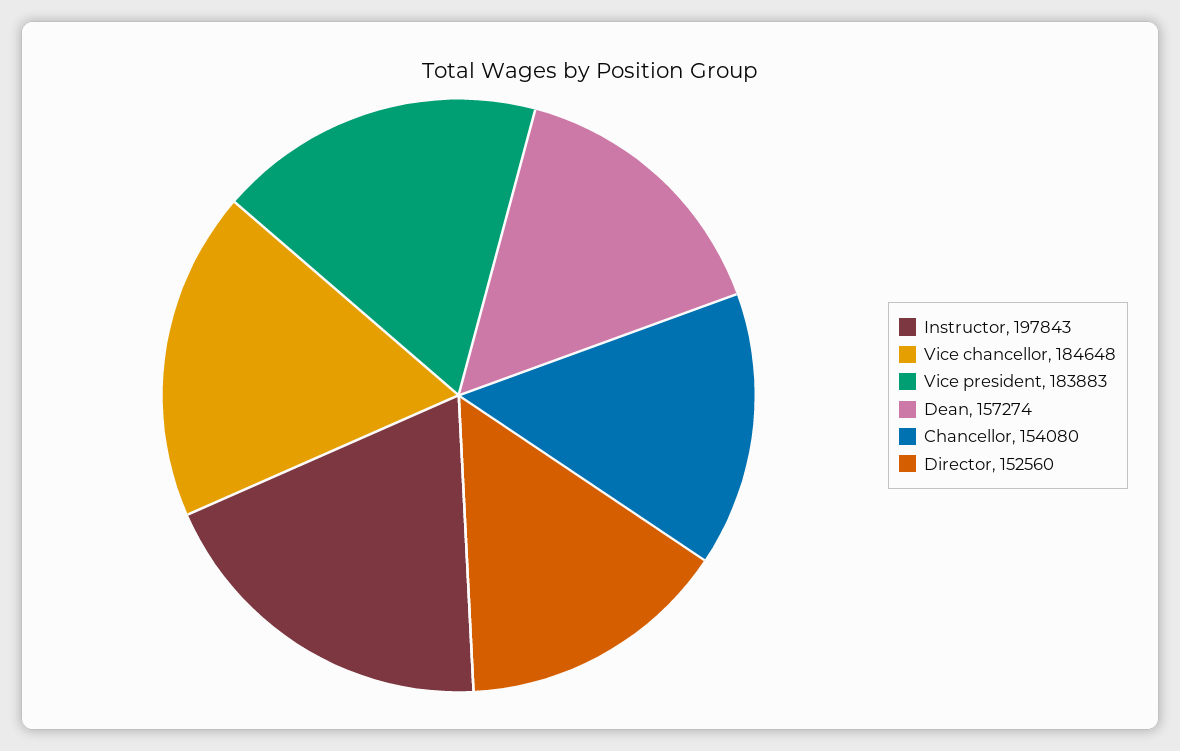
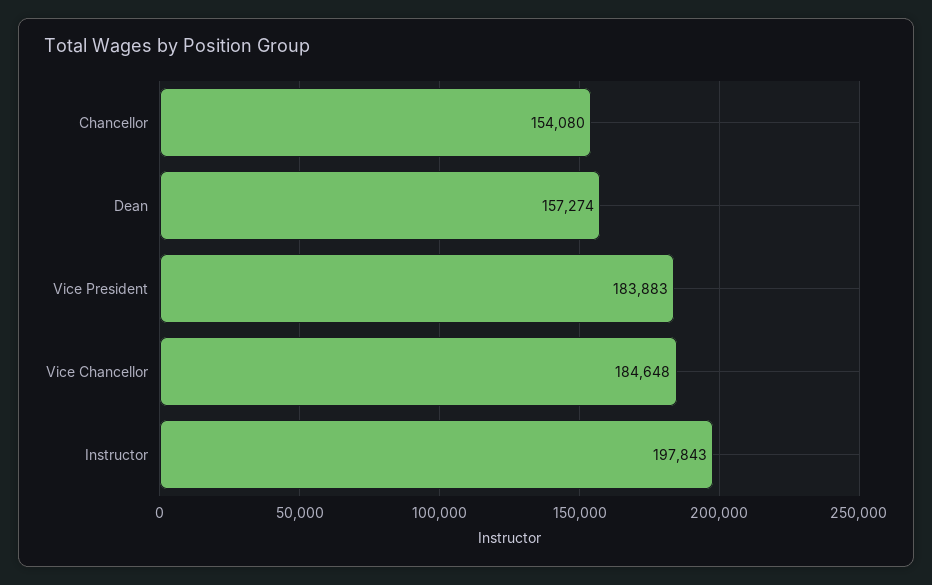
Director: 152560 -> none

